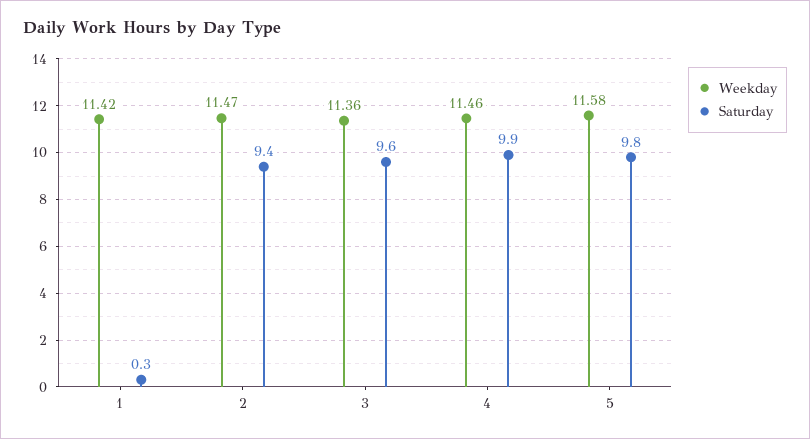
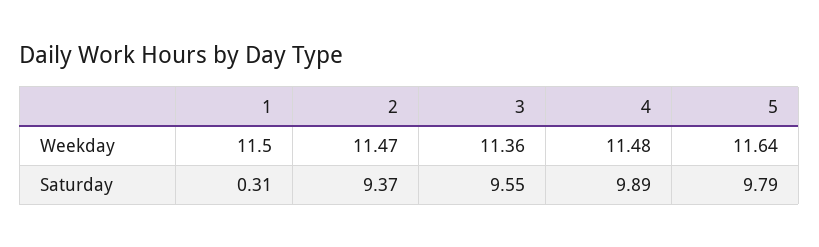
Weekday, 1: 11.42 -> 11.5
Weekday, 4: 11.46 -> 11.48
Weekday, 5: 11.58 -> 11.64

